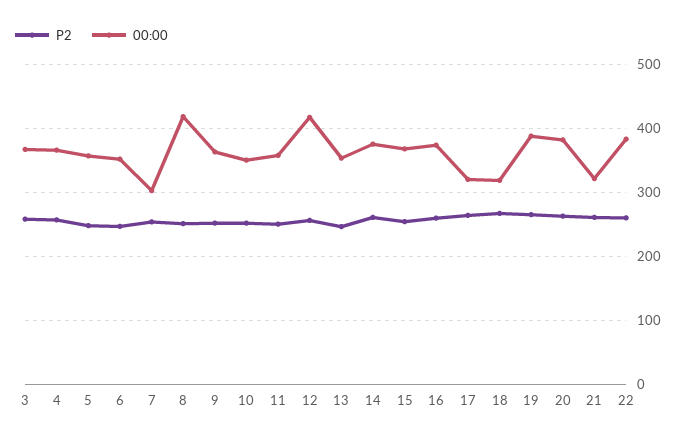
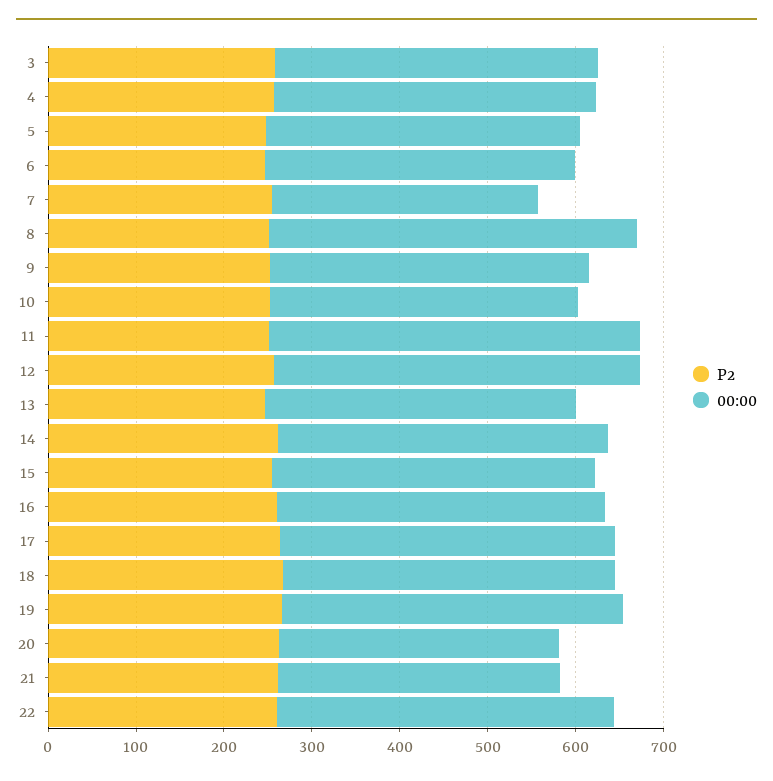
00:00, 11: 360 -> 420
00:00, 17: 320 -> 380
00:00, 18: 320 -> 380
00:00, 20: 380 -> 320

